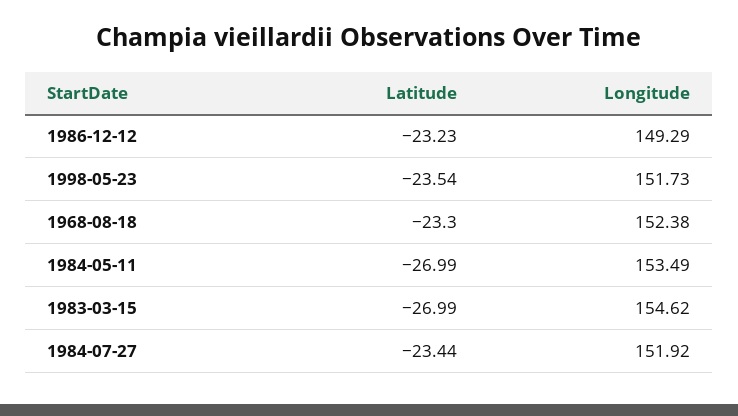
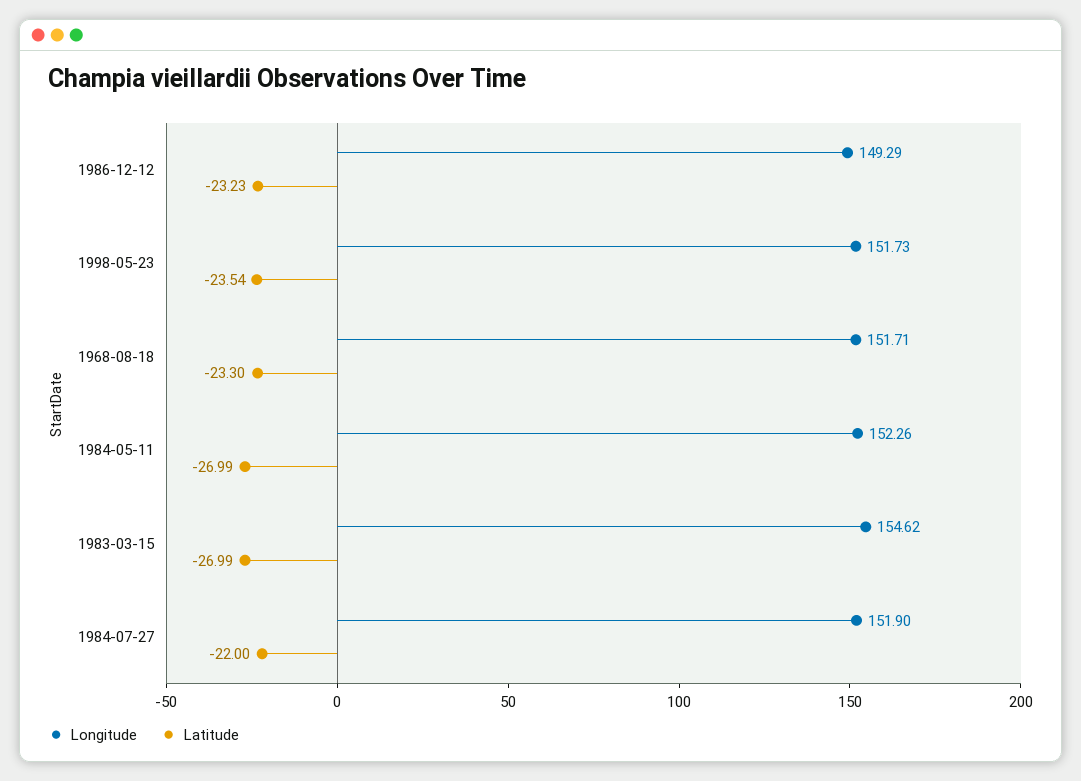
Longitude, 1968-08-18: 152.38 -> 151.71
Longitude, 1984-05-11: 153.49 -> 152.26
Latitude, 1984-07-27: -23.44 -> -22
Longitude, 1984-07-27: 151.92 -> 151.9

